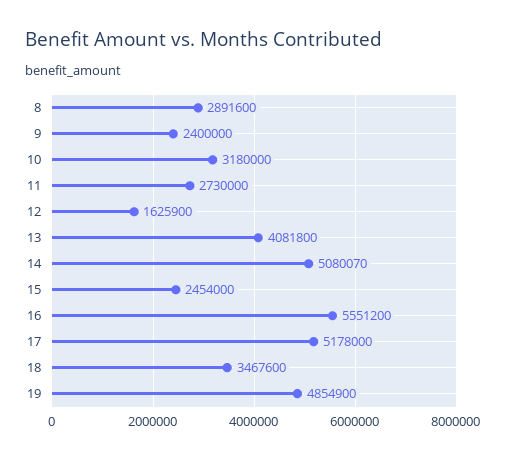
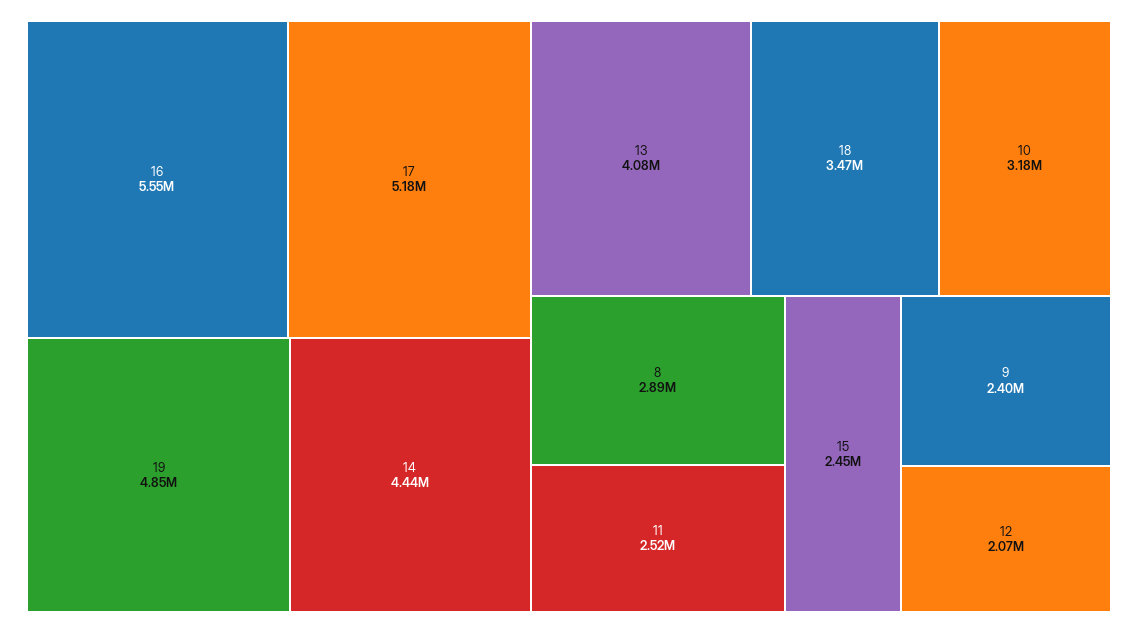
11: 2730000 -> 2520000
12: 1625900 -> 2070000
14: 5080070 -> 4440000

